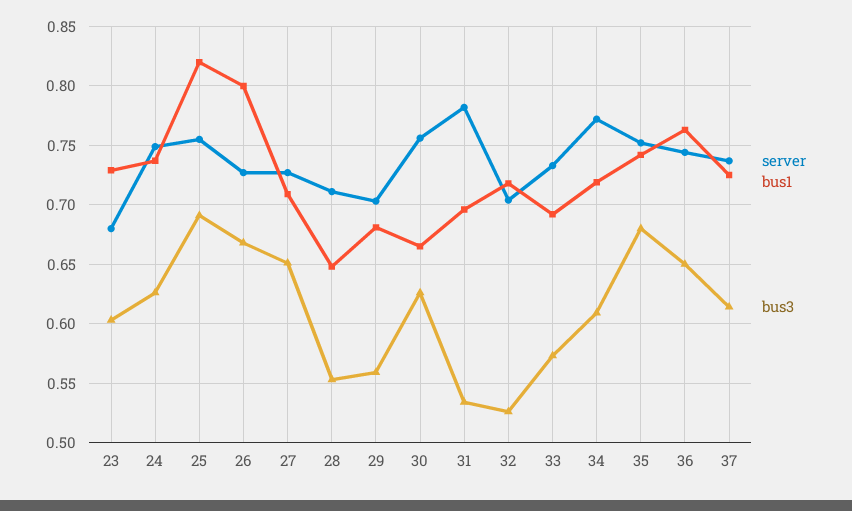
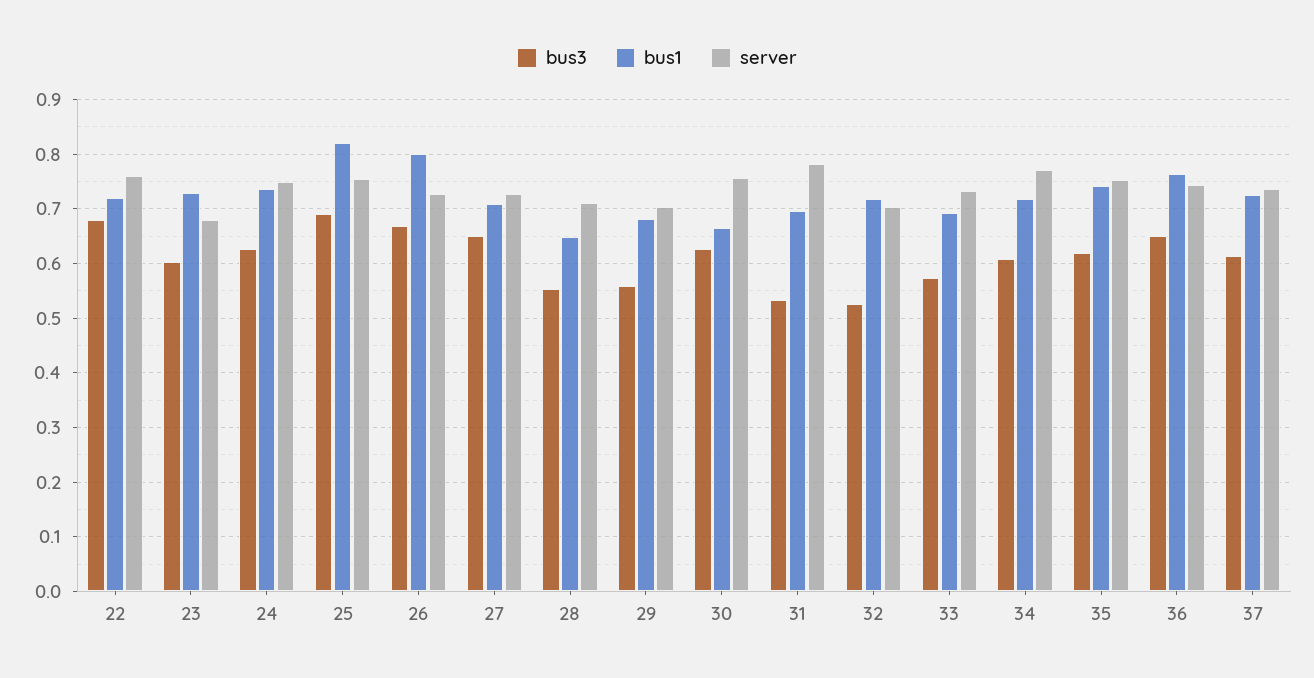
bus3, 35: 0.68 -> 0.62
bus3, 22: none -> 0.68
bus1, 22: none -> 0.72
server, 22: none -> 0.76

